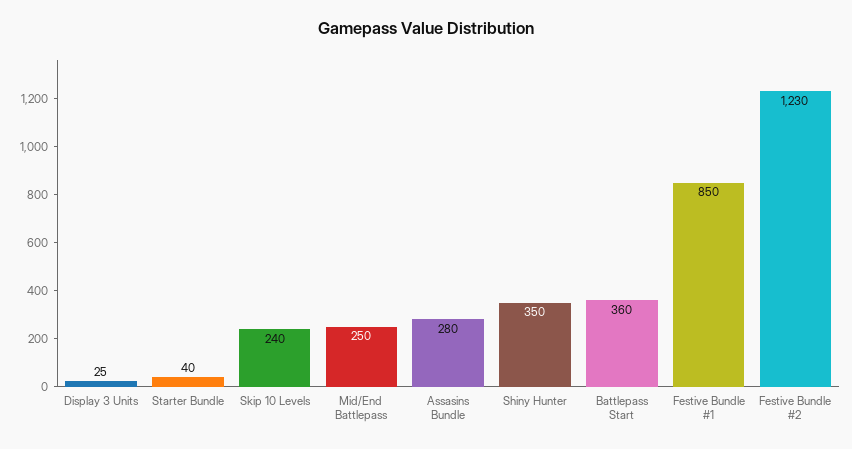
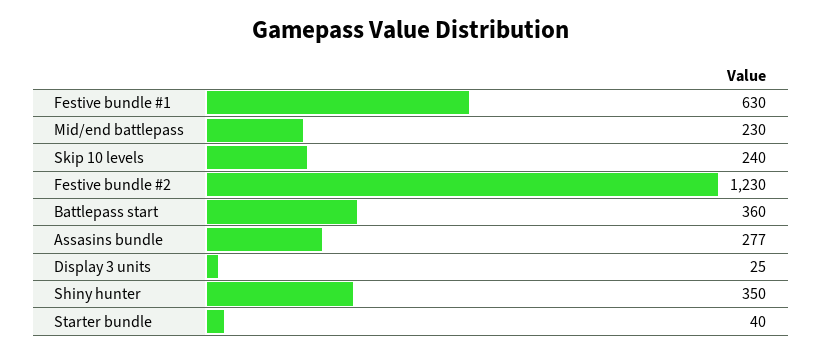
Mid/End Battlepass: 250 -> 230
Assasins Bundle: 280 -> 277
Festive Bundle #1: 850 -> 630

